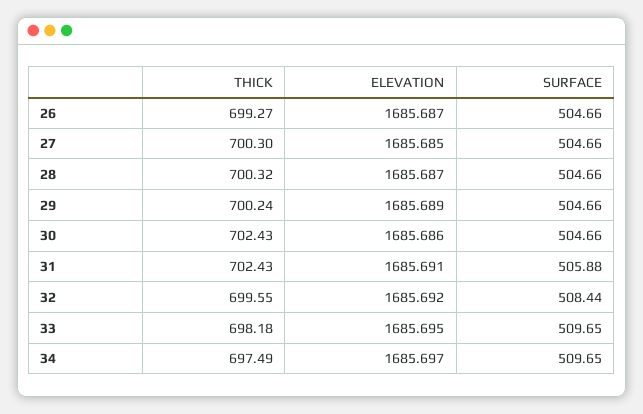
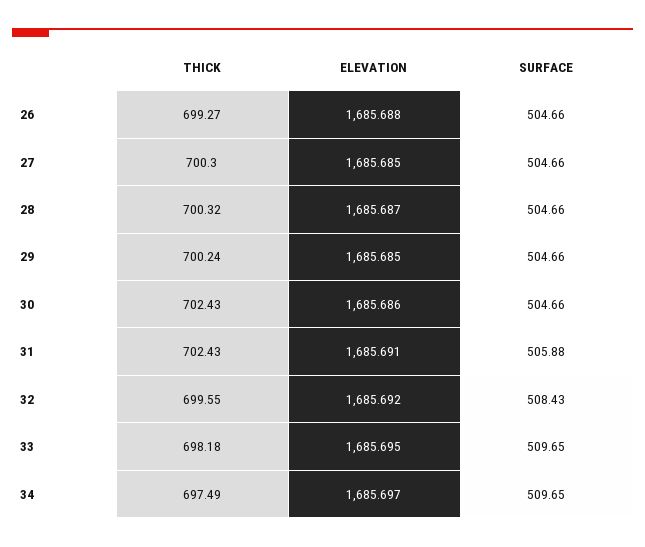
ELEVATION, 26: 1685.687 -> 1685.688
ELEVATION, 29: 1685.689 -> 1685.685
SURFACE, 32: 508.44 -> 508.43

